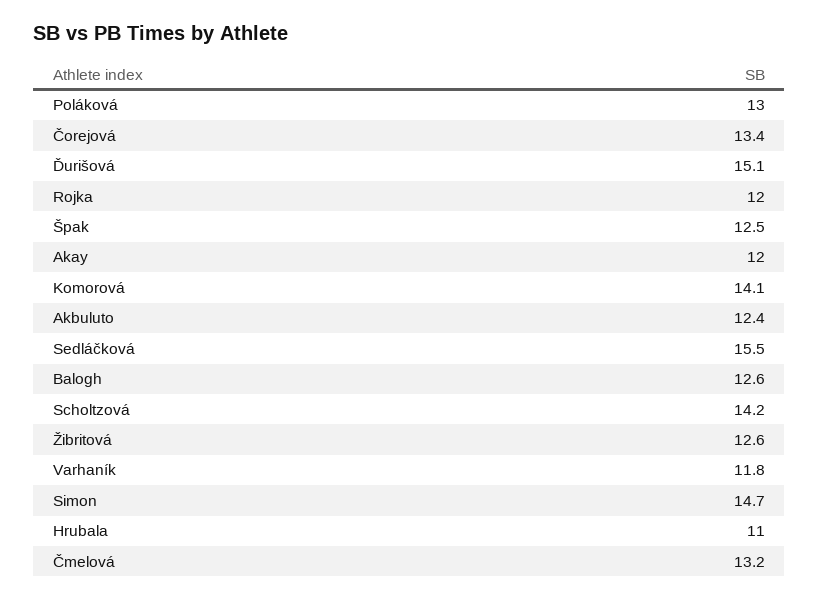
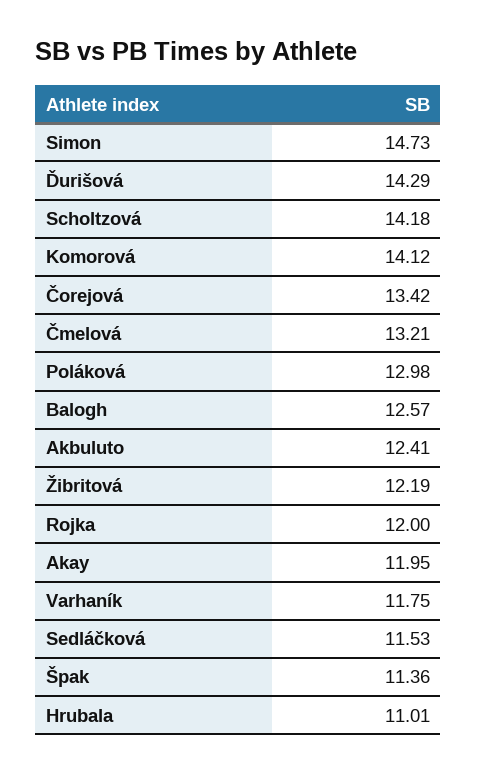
Ďurišová: 15.1 -> 14.29
Špak: 12.5 -> 11.36
Sedláčková: 15.5 -> 11.53
Žibritová: 12.6 -> 12.19

